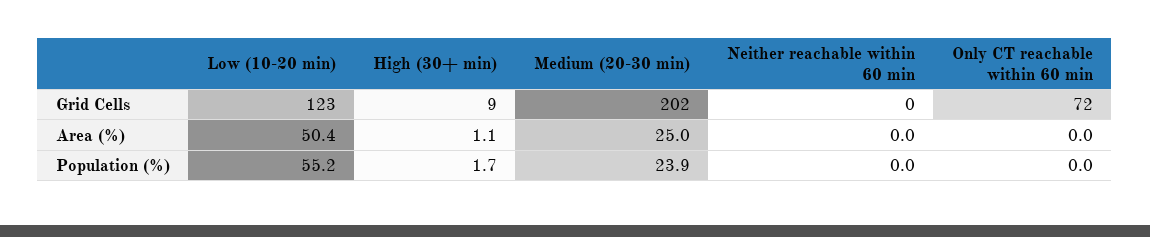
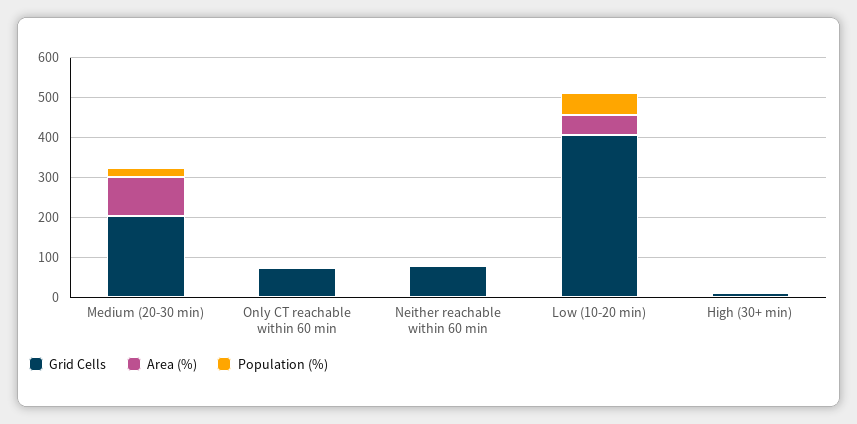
Grid Cells, Low (10-20 min): 123 -> 400
Grid Cells, Neither reachable within 60 min: 0 -> 75
Area (%), Medium (20-30 min): 25 -> 100

